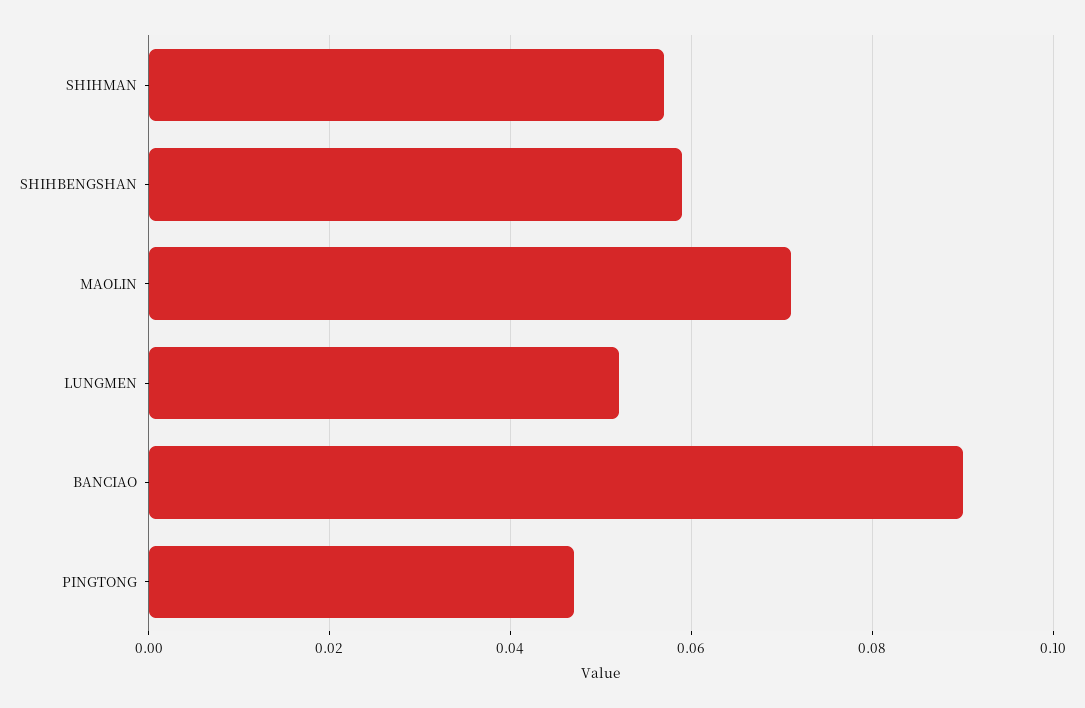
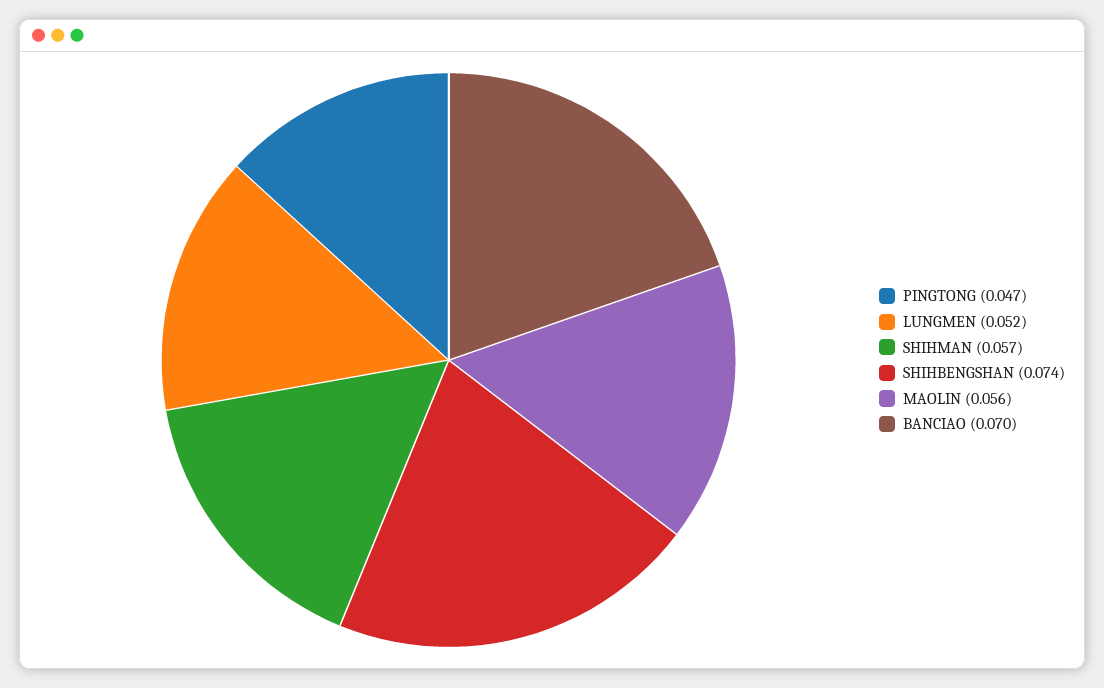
SHIHBENGSHAN: 0.06 -> 0.074
MAOLIN: 0.07 -> 0.056
BANCIAO: 0.09 -> 0.07

